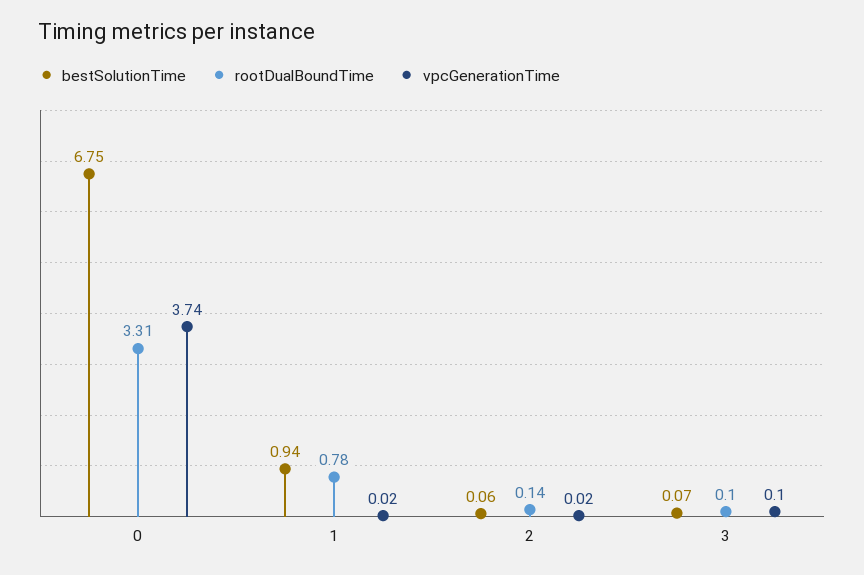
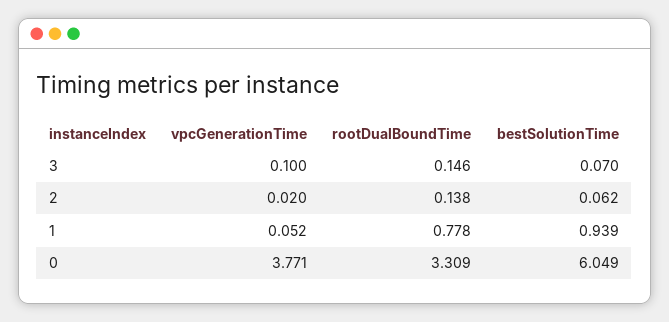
bestSolutionTime, 0: 6.75 -> 6.049
vpcGenerationTime, 0: 3.74 -> 3.771
vpcGenerationTime, 1: 0.02 -> 0.052
rootDualBoundTime, 3: 0.1 -> 0.146

